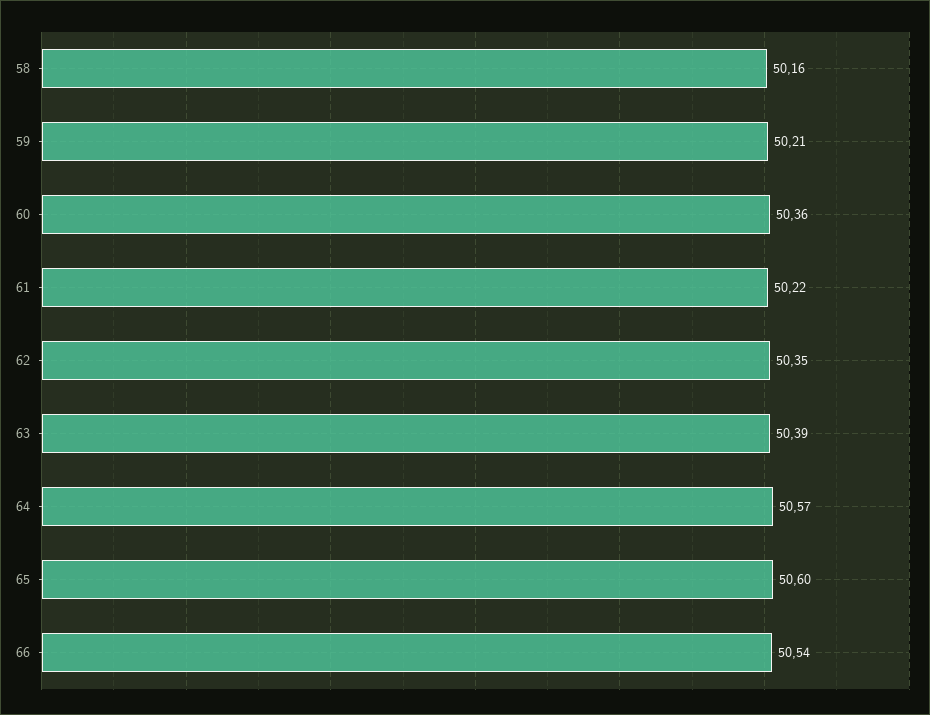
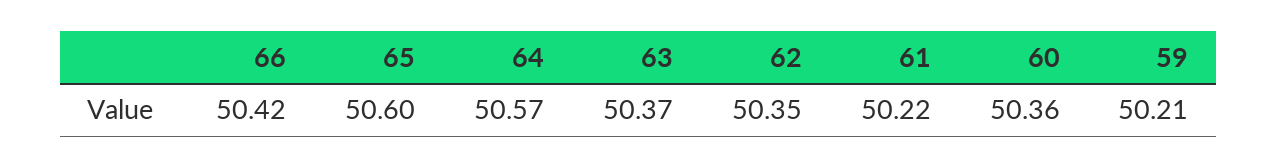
58: 50.16 -> none
63: 50.39 -> 50.37
66: 50.54 -> 50.42

